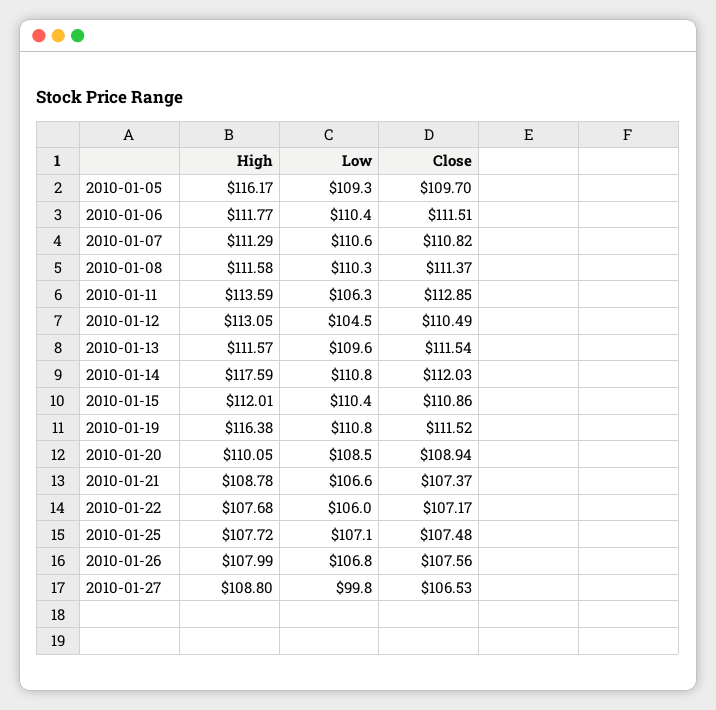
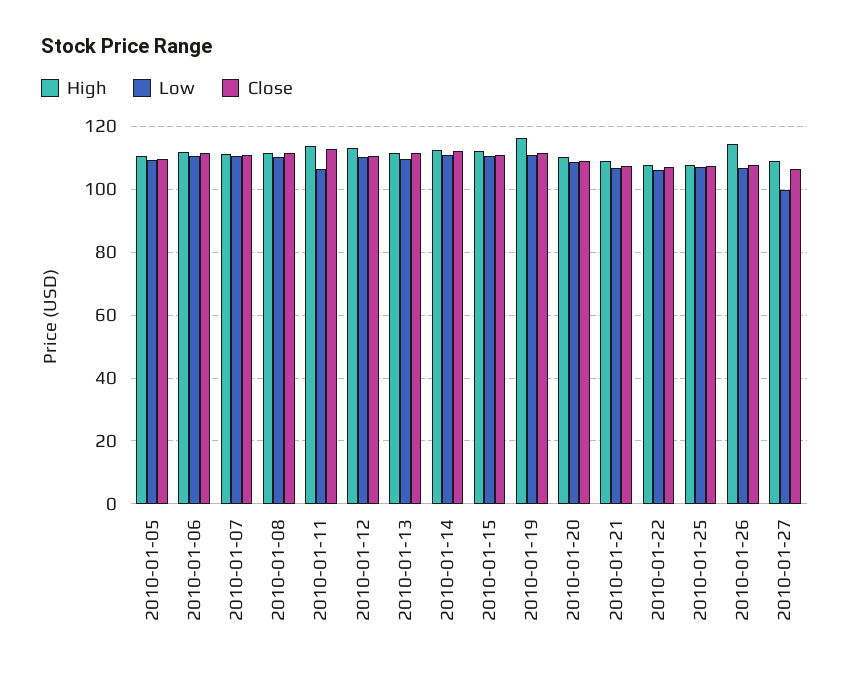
High, 2010-01-05: 116.17 -> 110
Low, 2010-01-12: 104.5 -> 110
High, 2010-01-14: 117.59 -> 112
High, 2010-01-26: 107.99 -> 114

